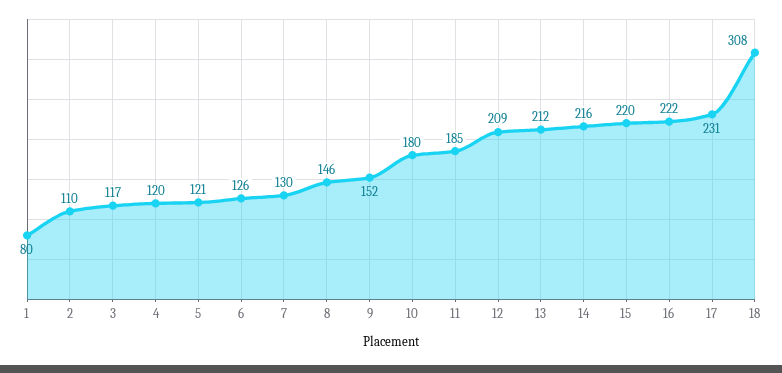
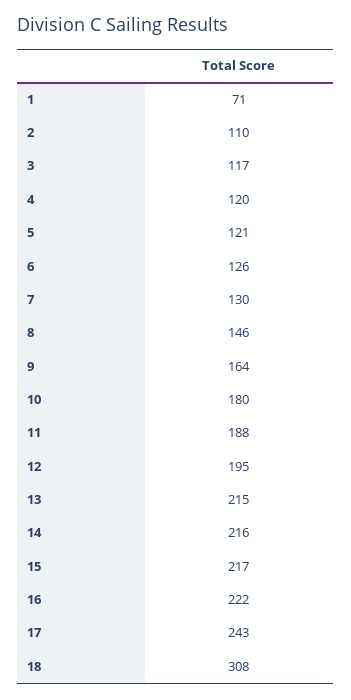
1: 80 -> 71
9: 152 -> 164
11: 185 -> 188
12: 209 -> 195
13: 212 -> 215
15: 220 -> 217
17: 231 -> 243

